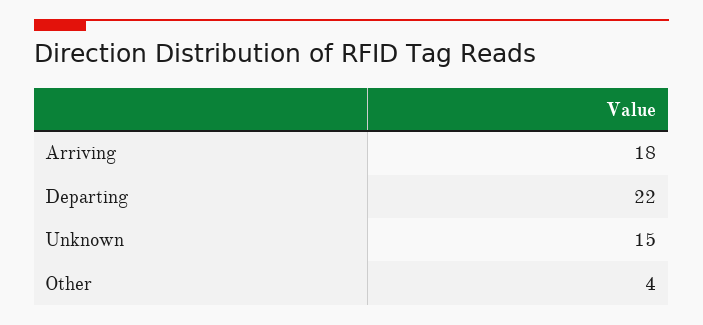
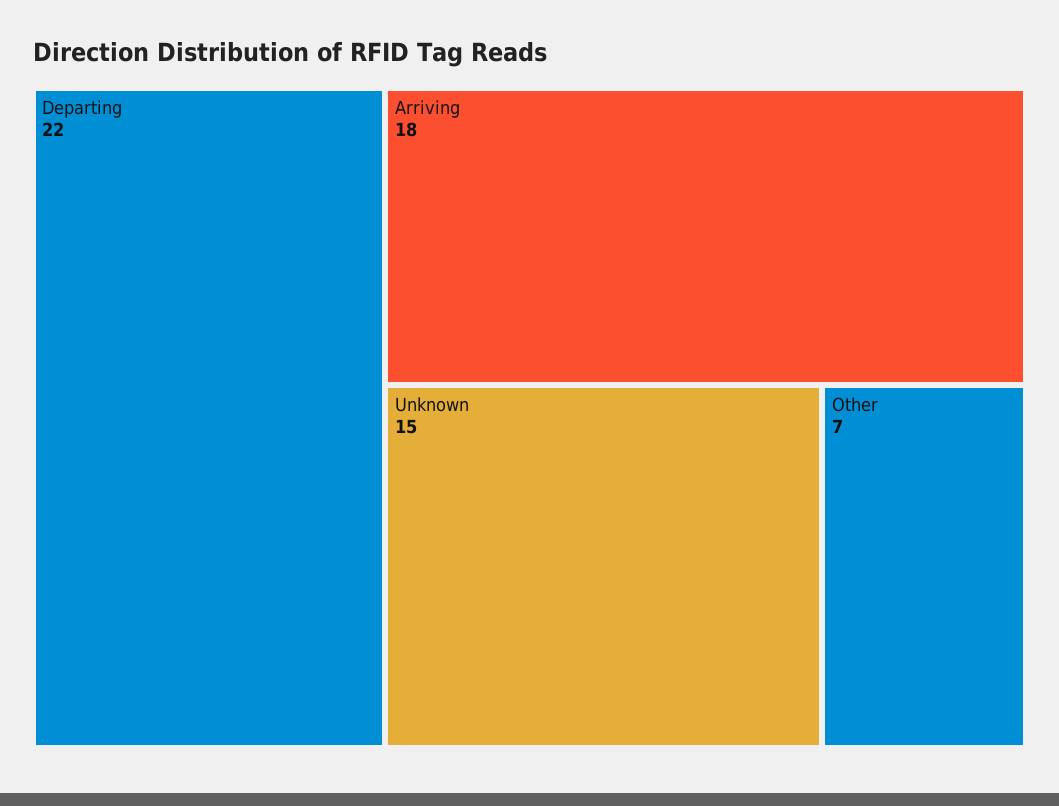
Other: 4 -> 7

